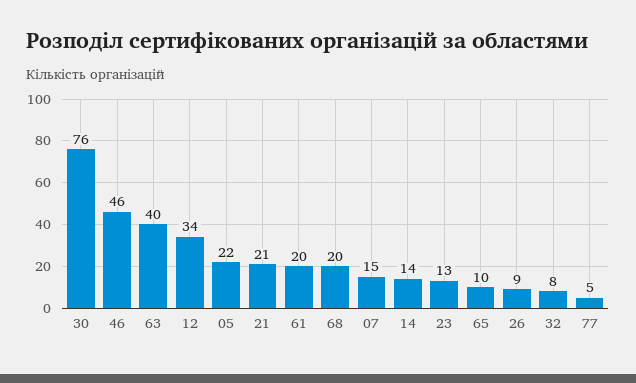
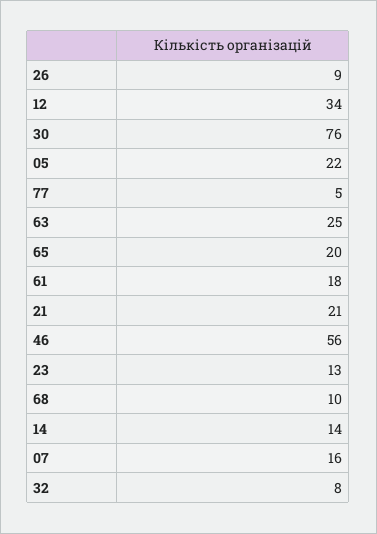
46: 46 -> 56
63: 40 -> 25
61: 20 -> 18
68: 20 -> 10
07: 15 -> 16
65: 10 -> 20

